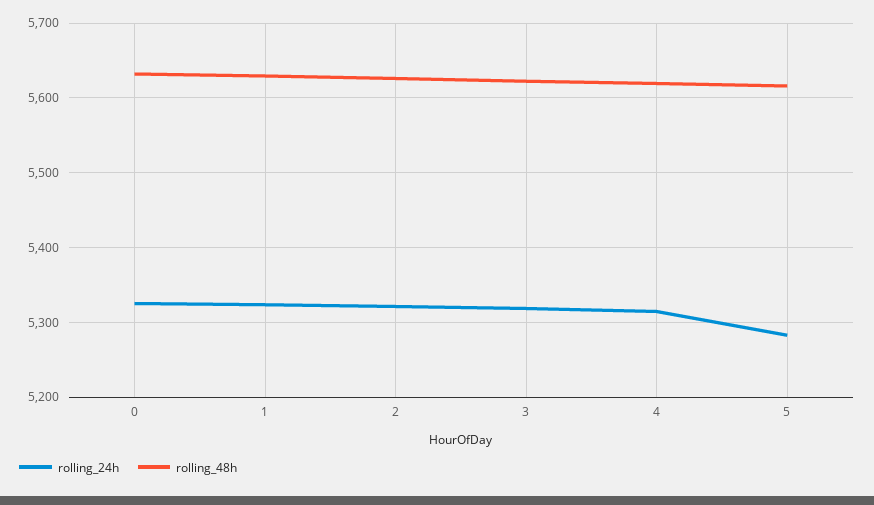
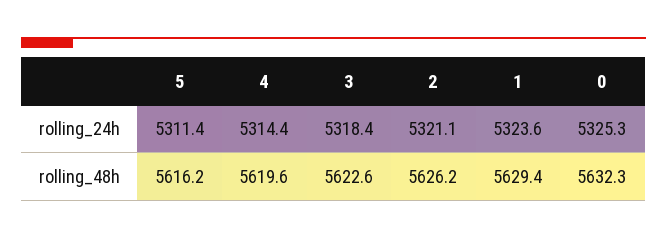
rolling_24h, 5: 5280 -> 5311.4

